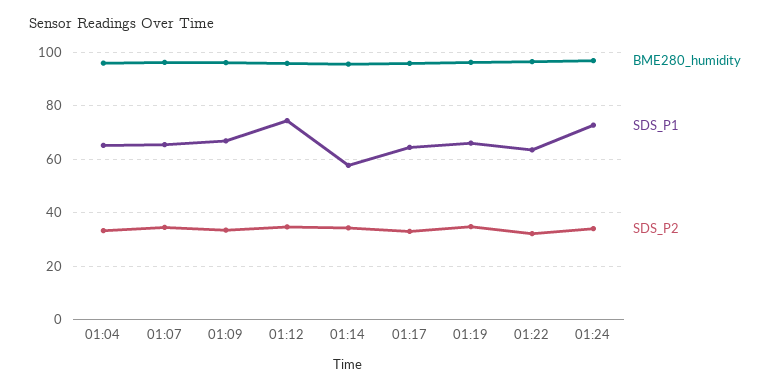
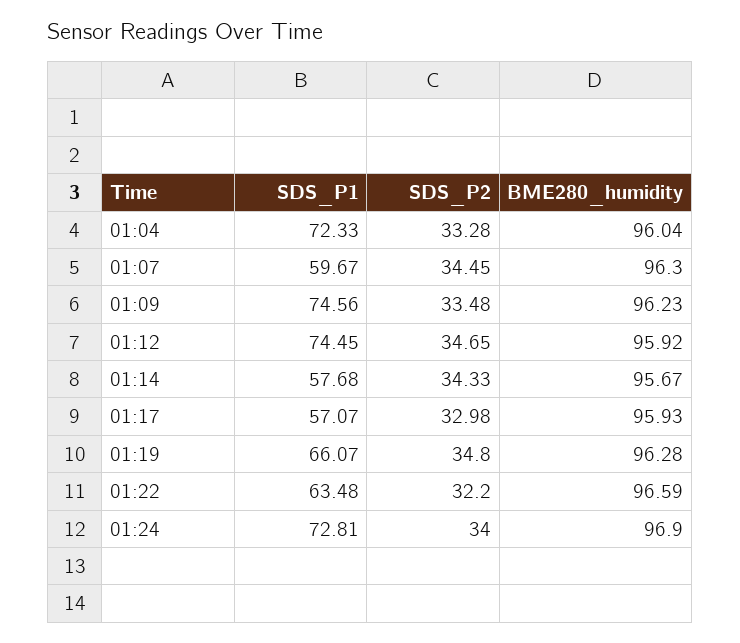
SDS_P1, 01:04: 65 -> 72.33
SDS_P1, 01:07: 65 -> 59.67
SDS_P1, 01:09: 67.5 -> 74.56
SDS_P1, 01:17: 65 -> 57.07

